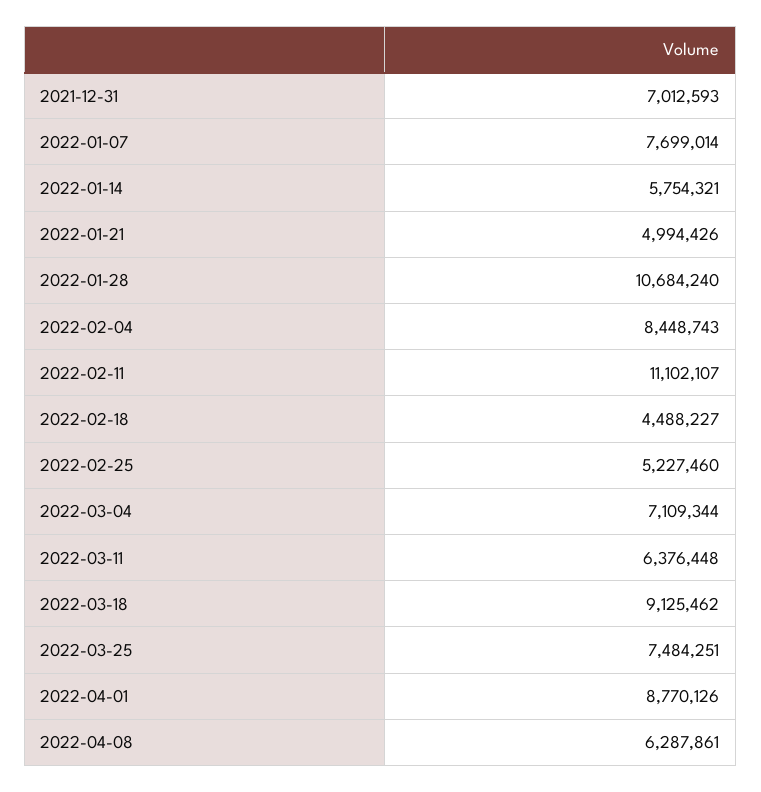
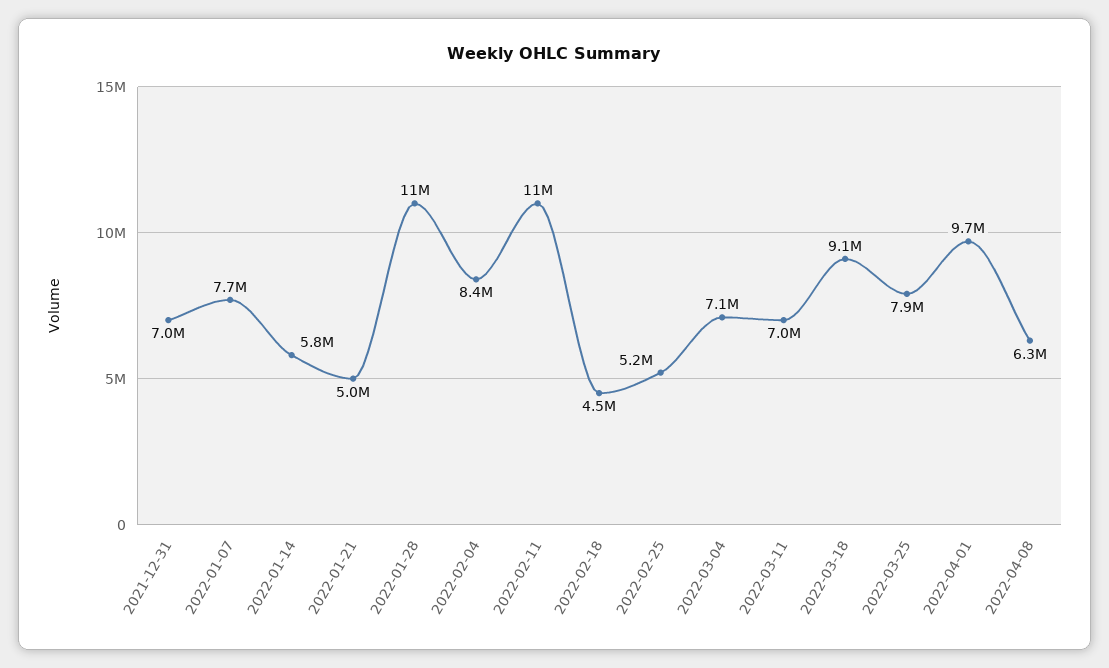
2022-03-11: 6376448 -> 7000000
2022-03-25: 7484251 -> 7900000
2022-04-01: 8770126 -> 9700000

